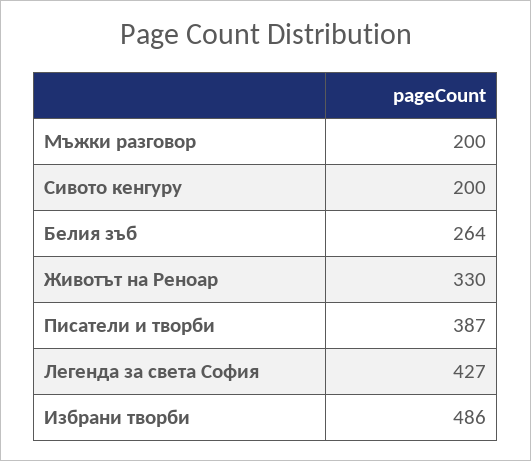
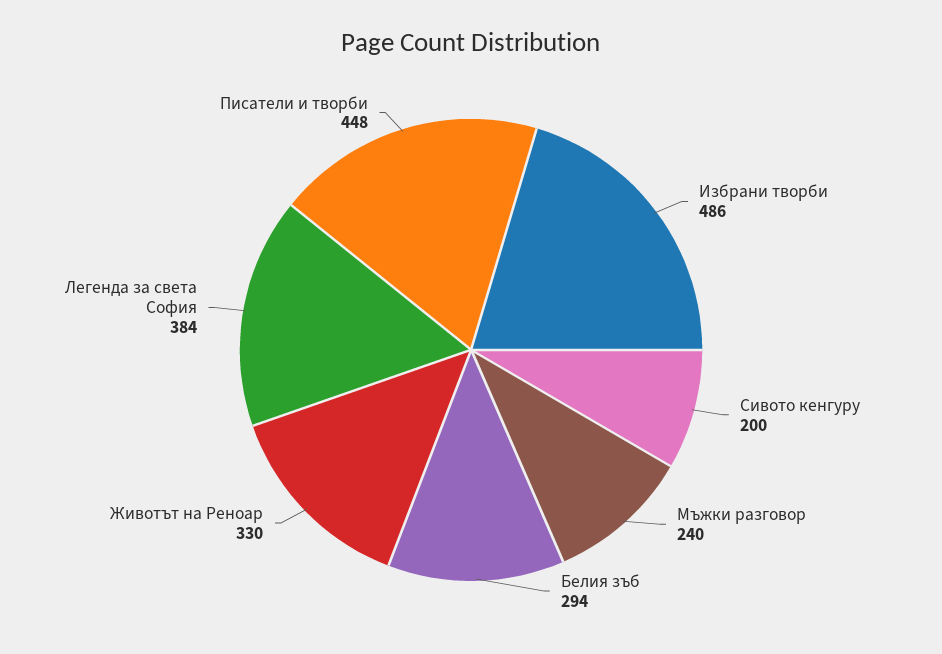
Мъжки разговор: 200 -> 240
Белия зъб: 264 -> 294
Писатели и творби: 387 -> 448
Легенда за света София: 427 -> 384

